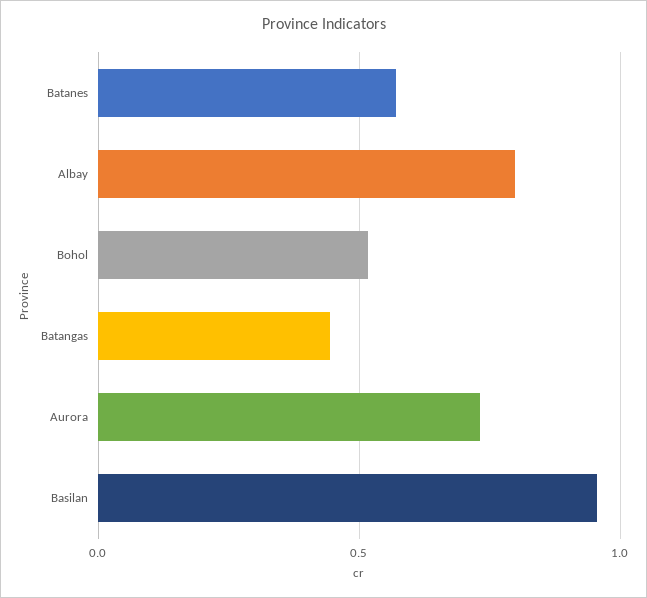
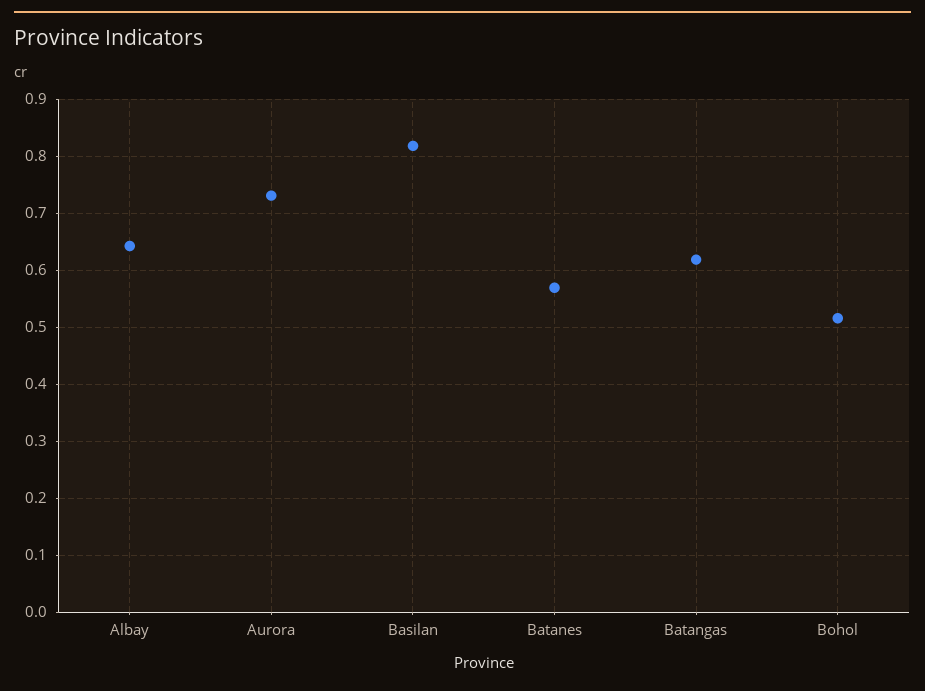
Albay: 0.8 -> 0.64
Batangas: 0.45 -> 0.62
Basilan: 0.95 -> 0.82

